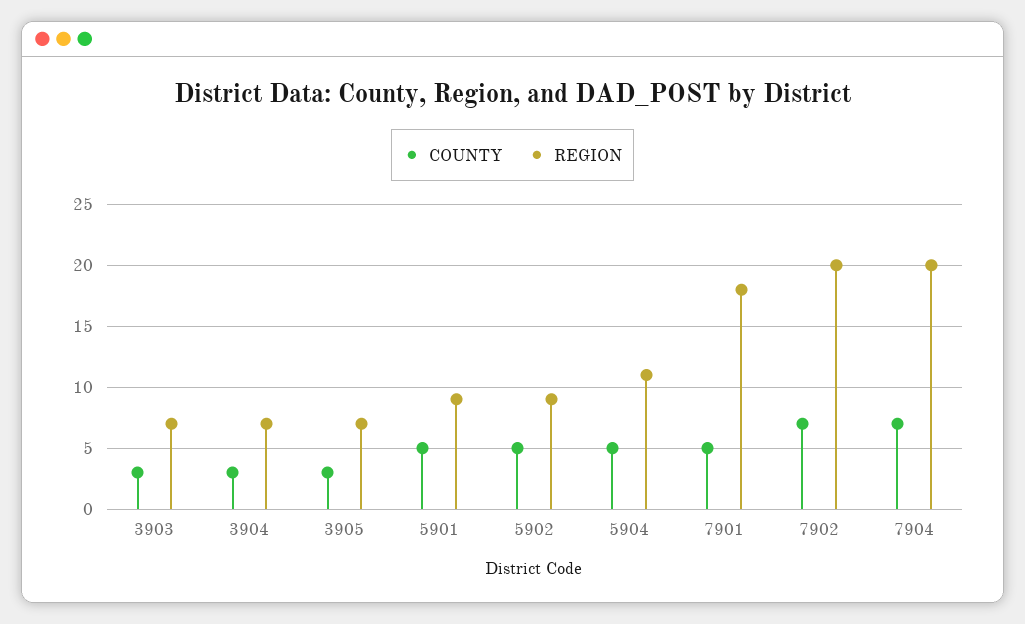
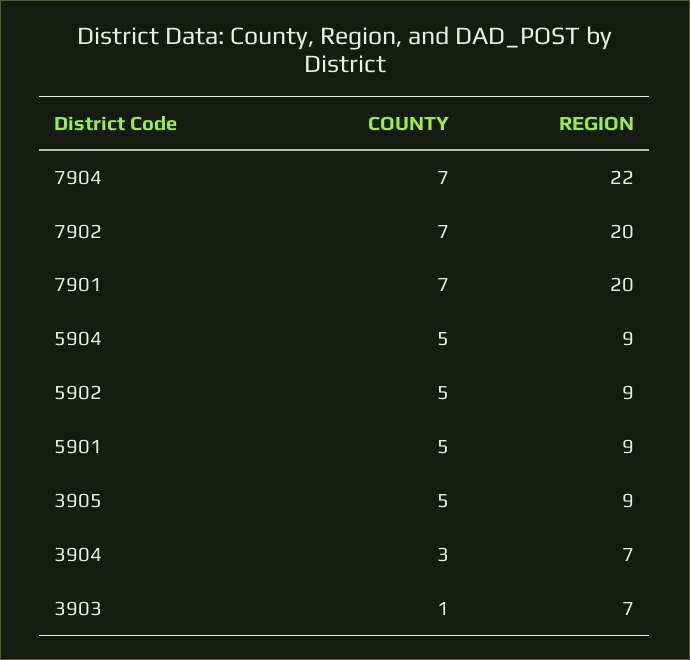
COUNTY, 3903: 3 -> 1
COUNTY, 3905: 3 -> 5
REGION, 3905: 7 -> 9
REGION, 5904: 11 -> 9
COUNTY, 7901: 5 -> 7
REGION, 7901: 18 -> 20
REGION, 7904: 20 -> 22

